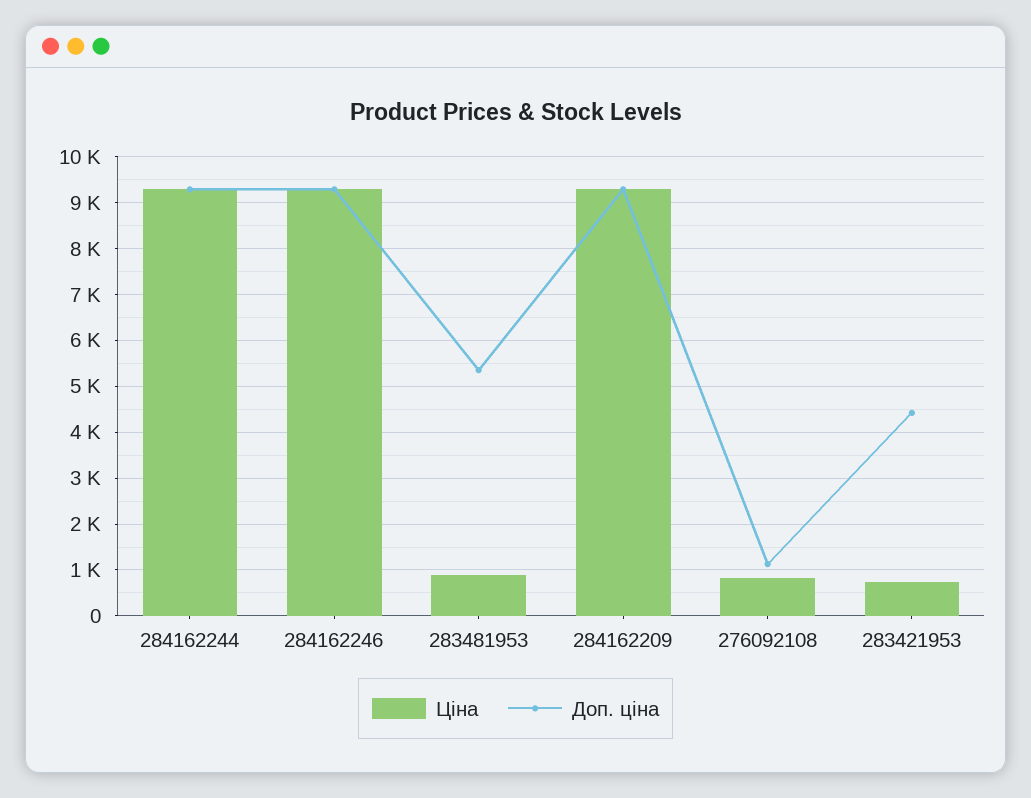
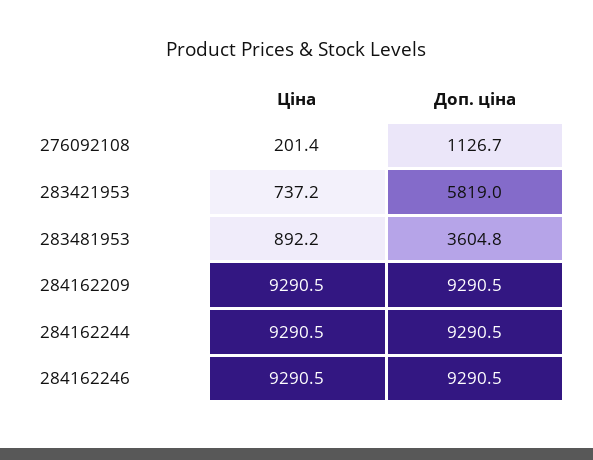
Доп. ціна, 283481953: 5400 -> 3604.8
Ціна, 276092108: 800 -> 201.4
Доп. ціна, 283421953: 4400 -> 5819

